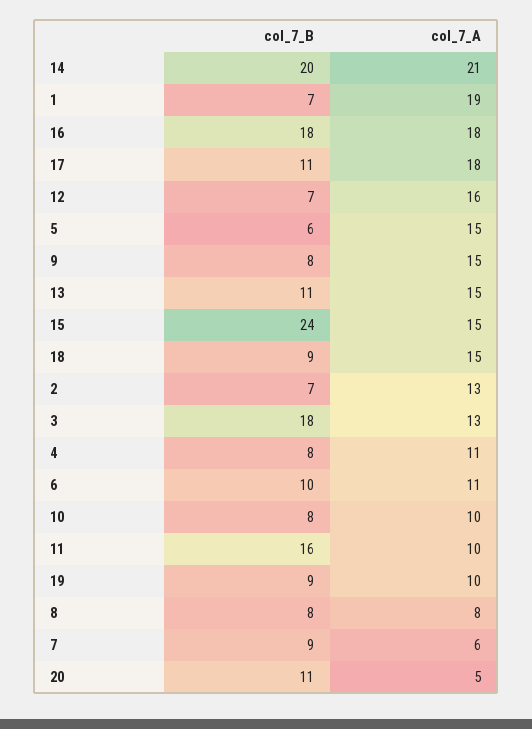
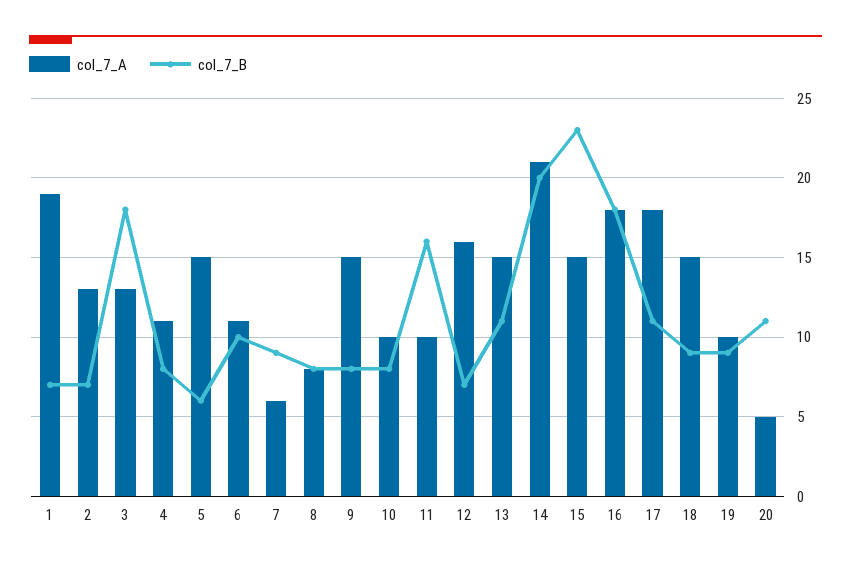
col_7_B, 15: 24 -> 23

